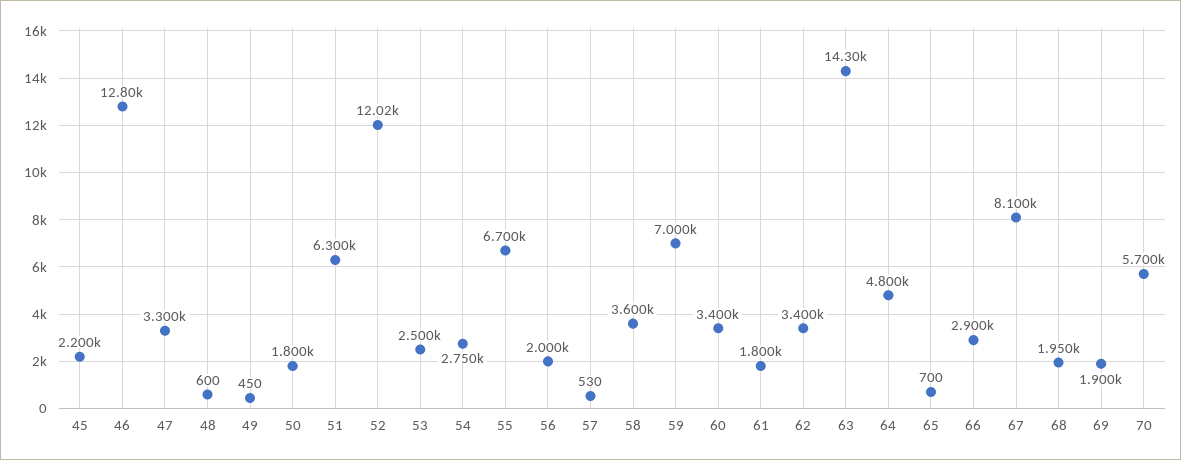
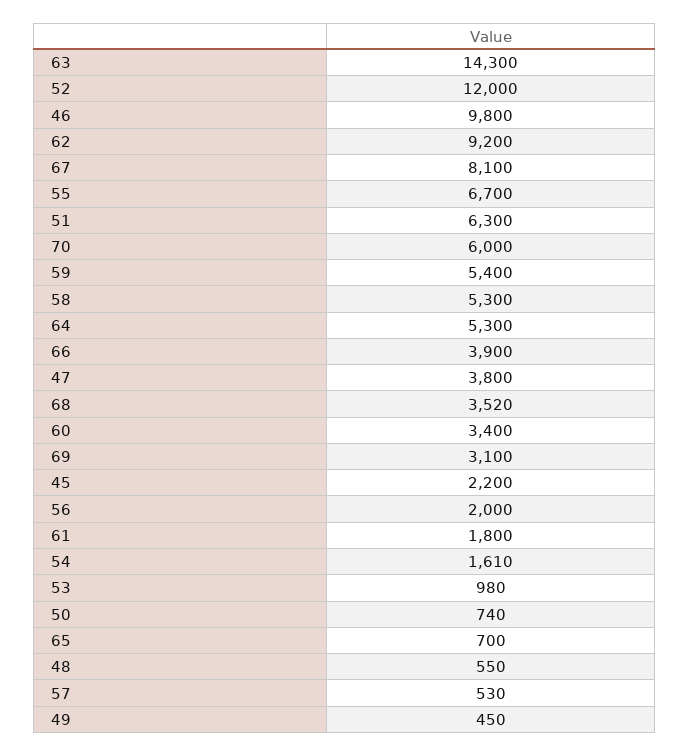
46: 12800 -> 9800
47: 3300 -> 3800
48: 600 -> 550
50: 1800 -> 740
52: 12020 -> 12000
53: 2500 -> 980
54: 2750 -> 1610
58: 3600 -> 5300
59: 7000 -> 5400
62: 3400 -> 9200
64: 4800 -> 5300
66: 2900 -> 3900
68: 1950 -> 3520
69: 1900 -> 3100
70: 5700 -> 6000

